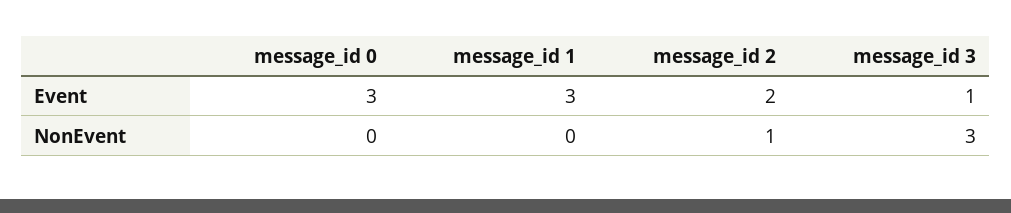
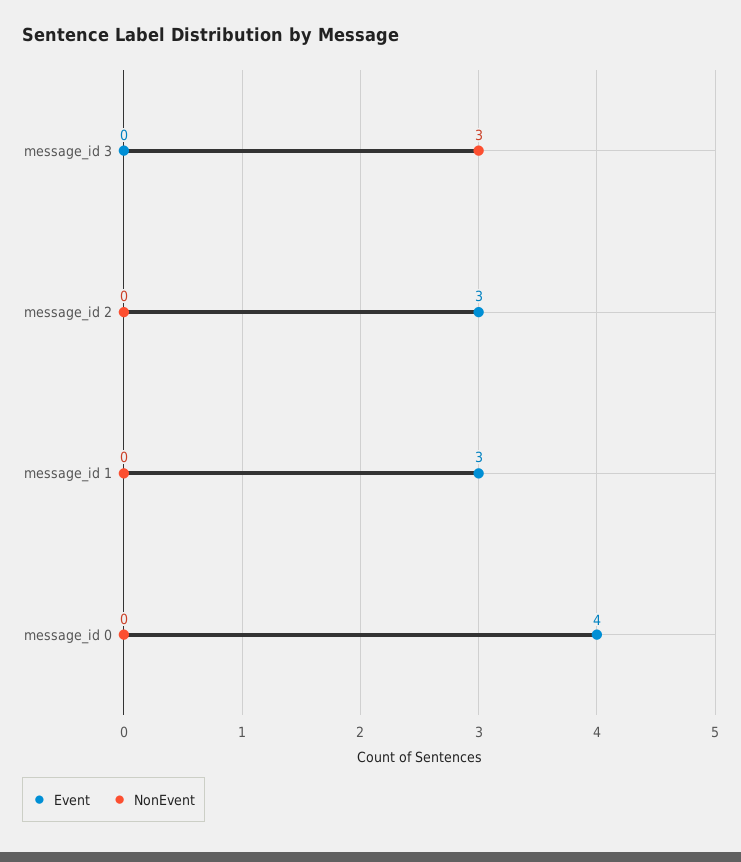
Event, message_id 0: 3 -> 4
Event, message_id 2: 2 -> 3
Event, message_id 3: 1 -> 0
NonEvent, message_id 2: 1 -> 0

